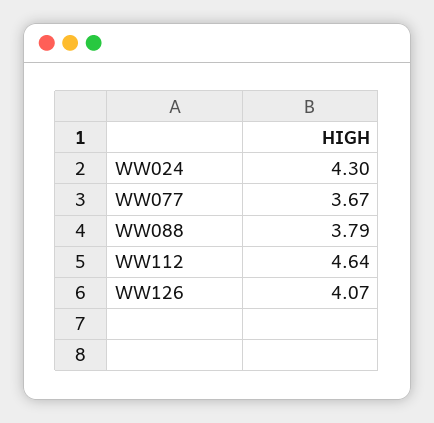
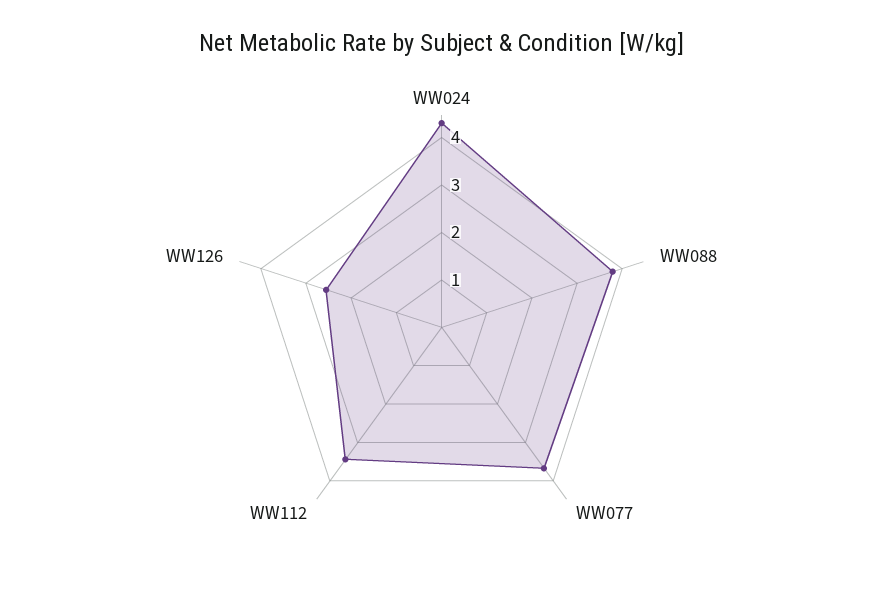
WW112: 4.64 -> 3.4
WW126: 4.07 -> 2.6

